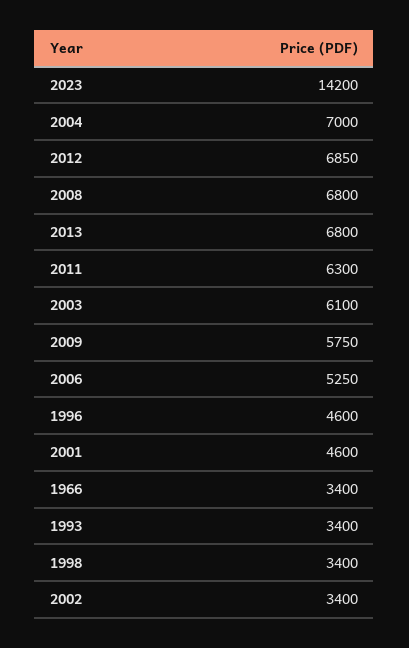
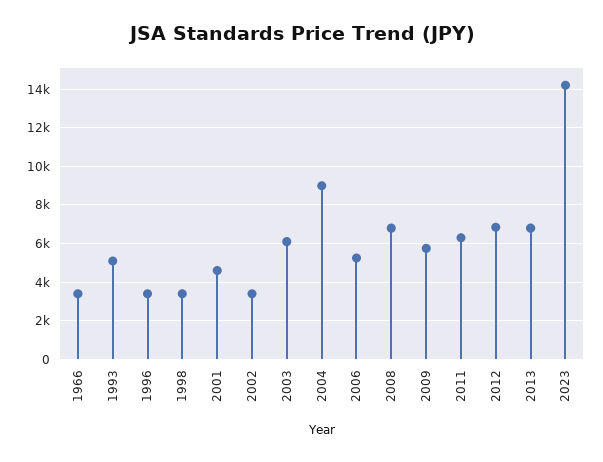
2004: 7000 -> 9000
1996: 4600 -> 3500
1993: 3400 -> 5000

